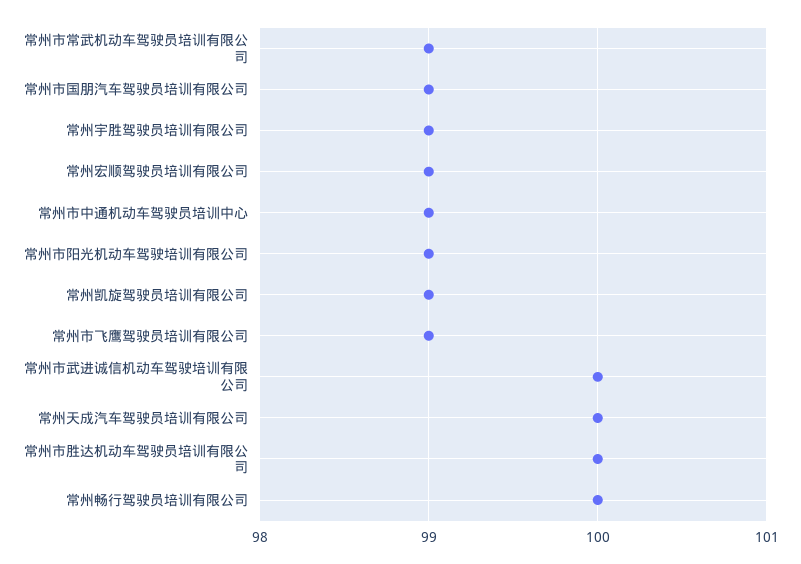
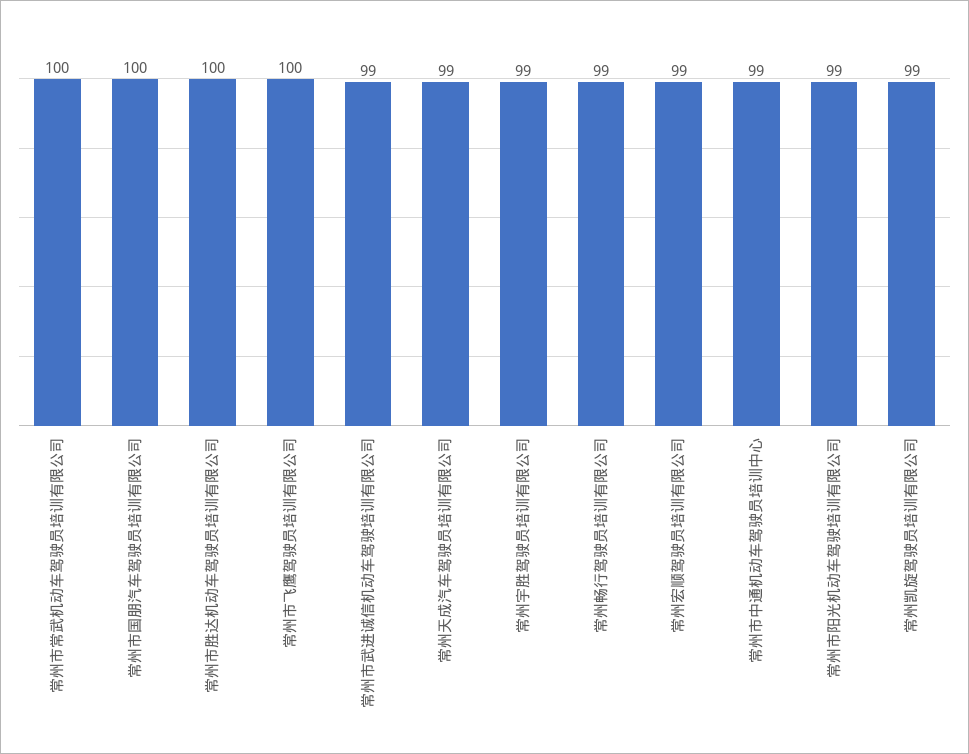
常州市常武机动车驾驶员培训有限公司: 99 -> 100
常州市国朋汽车驾驶员培训有限公司: 99 -> 100
常州市飞鹰驾驶员培训有限公司: 99 -> 100
常州市武进诚信机动车驾驶培训有限公司: 100 -> 99
常州天成汽车驾驶员培训有限公司: 100 -> 99
常州畅行驾驶员培训有限公司: 100 -> 99

